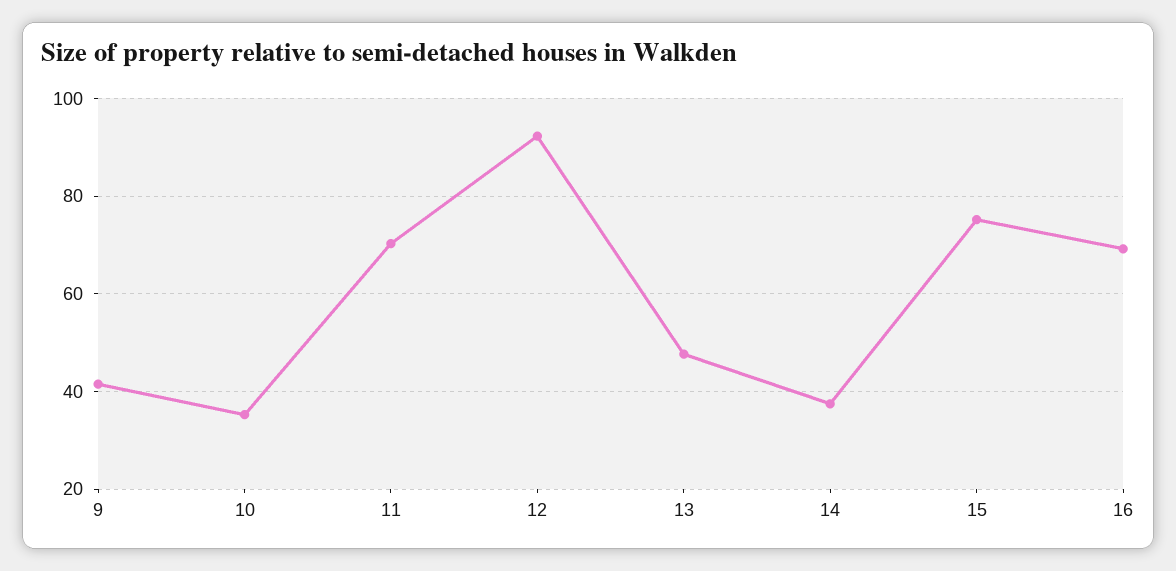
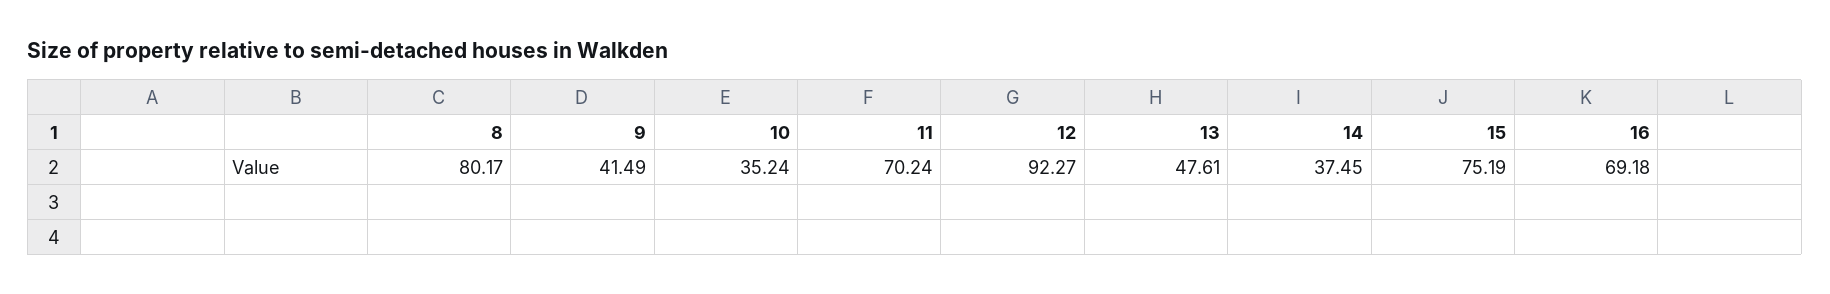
8: none -> 80.17

